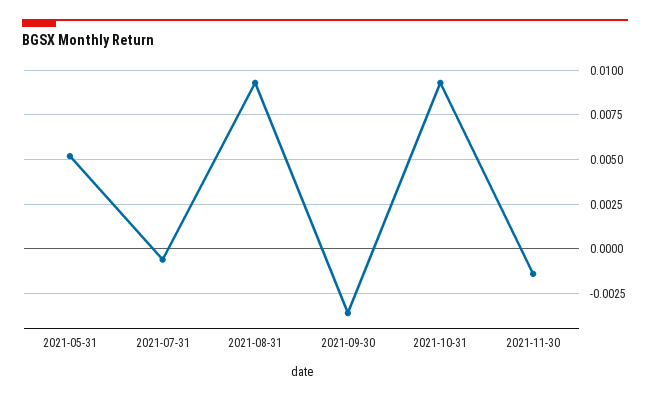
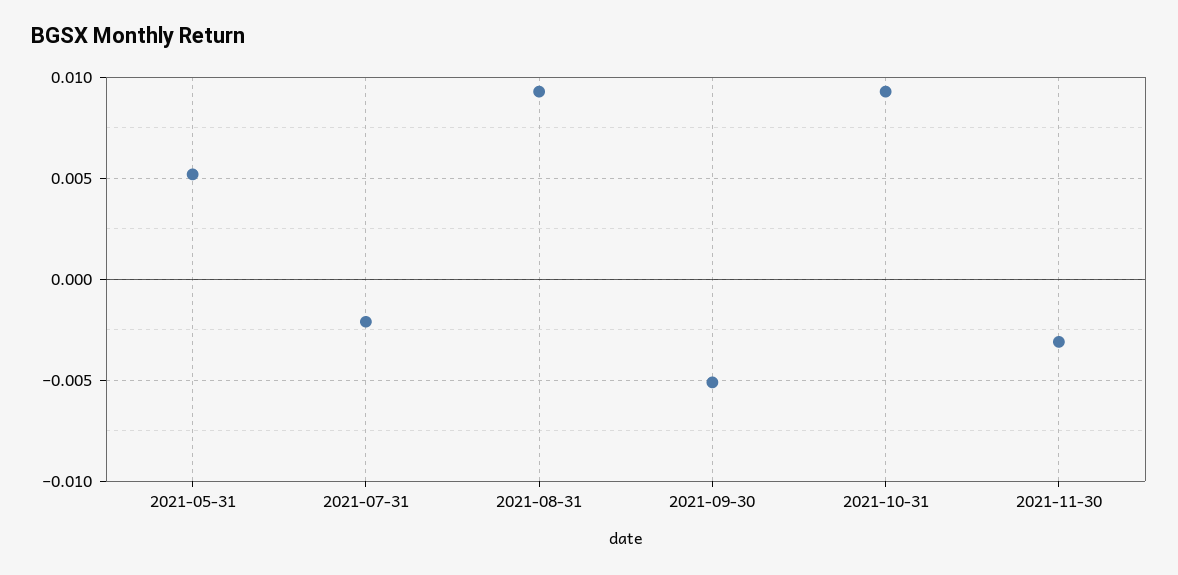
2021-07-31: -0.0005 -> -0.002
2021-09-30: -0.0035 -> -0.005
2021-11-30: -0.0015 -> -0.003

